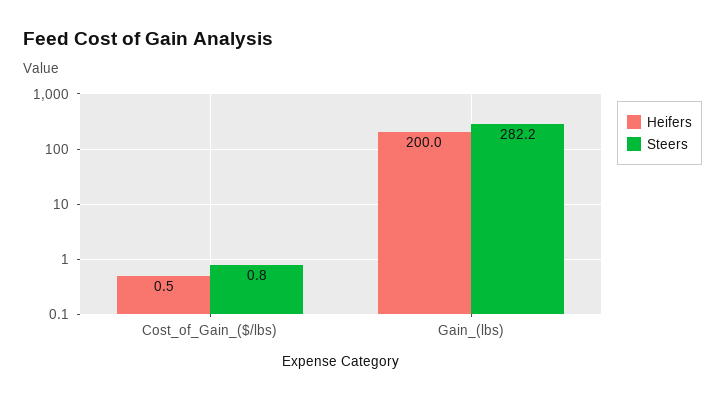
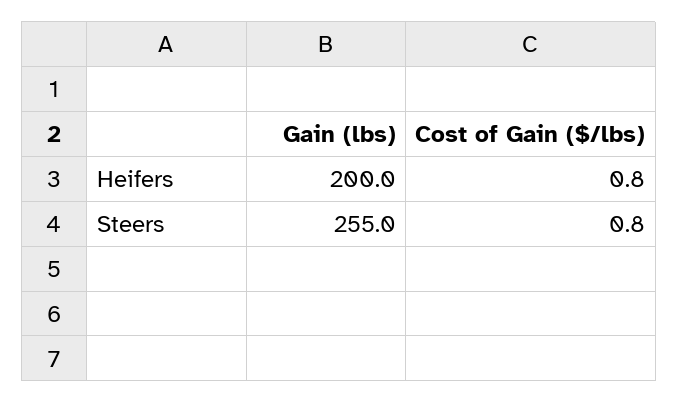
Heifers, Cost_of_Gain_($/lbs): 0.5 -> 0.8
Steers, Gain_(lbs): 282.2 -> 255

